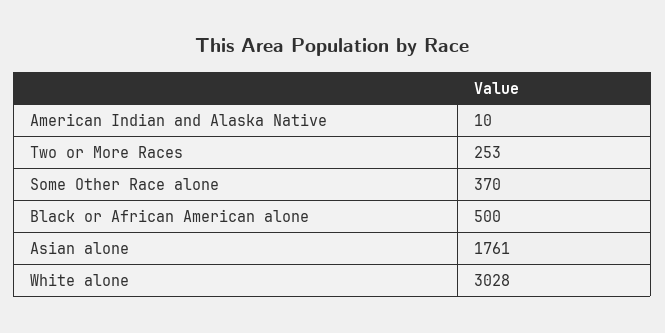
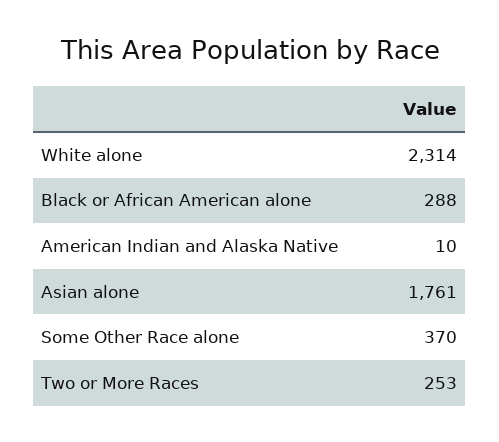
Black or African American alone: 500 -> 288
White alone: 3028 -> 2314

